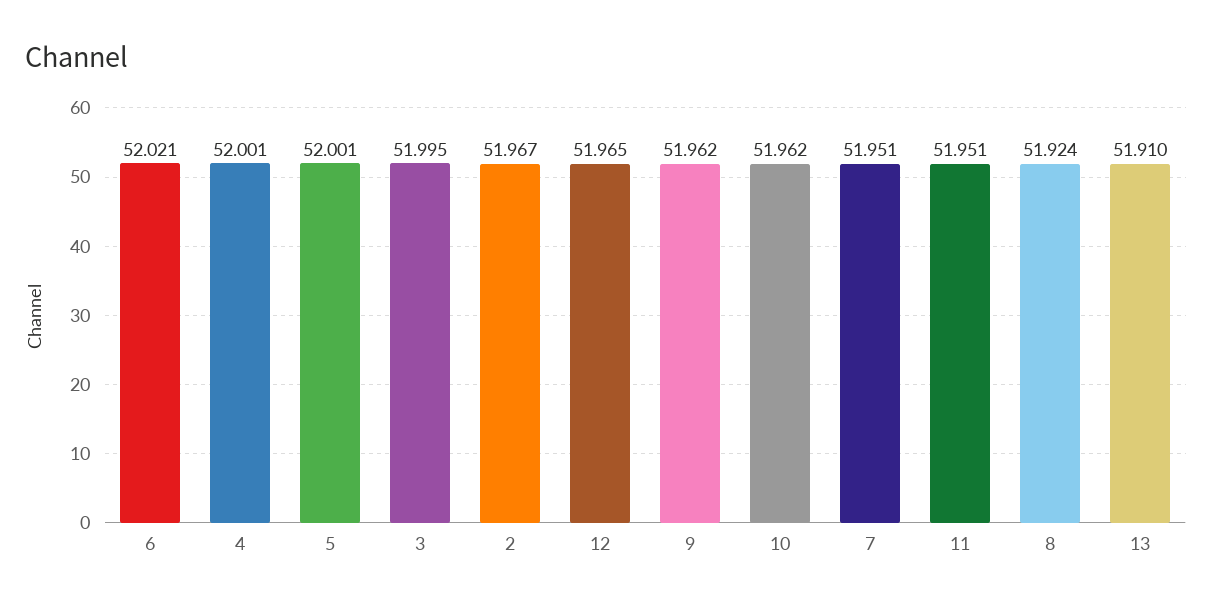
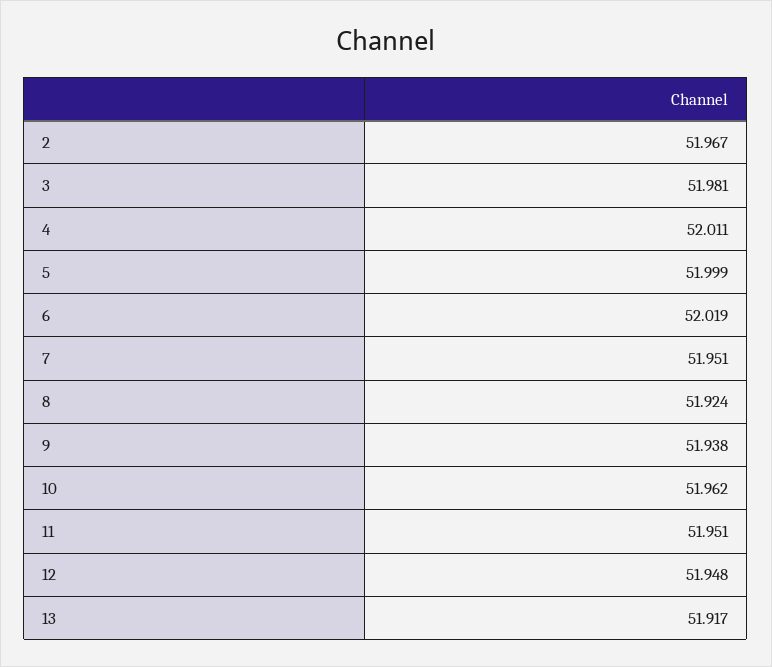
6: 52.021 -> 52.019
4: 52.001 -> 52.011
5: 52.001 -> 51.999
3: 51.995 -> 51.981
12: 51.965 -> 51.948
9: 51.962 -> 51.938
13: 51.91 -> 51.917

